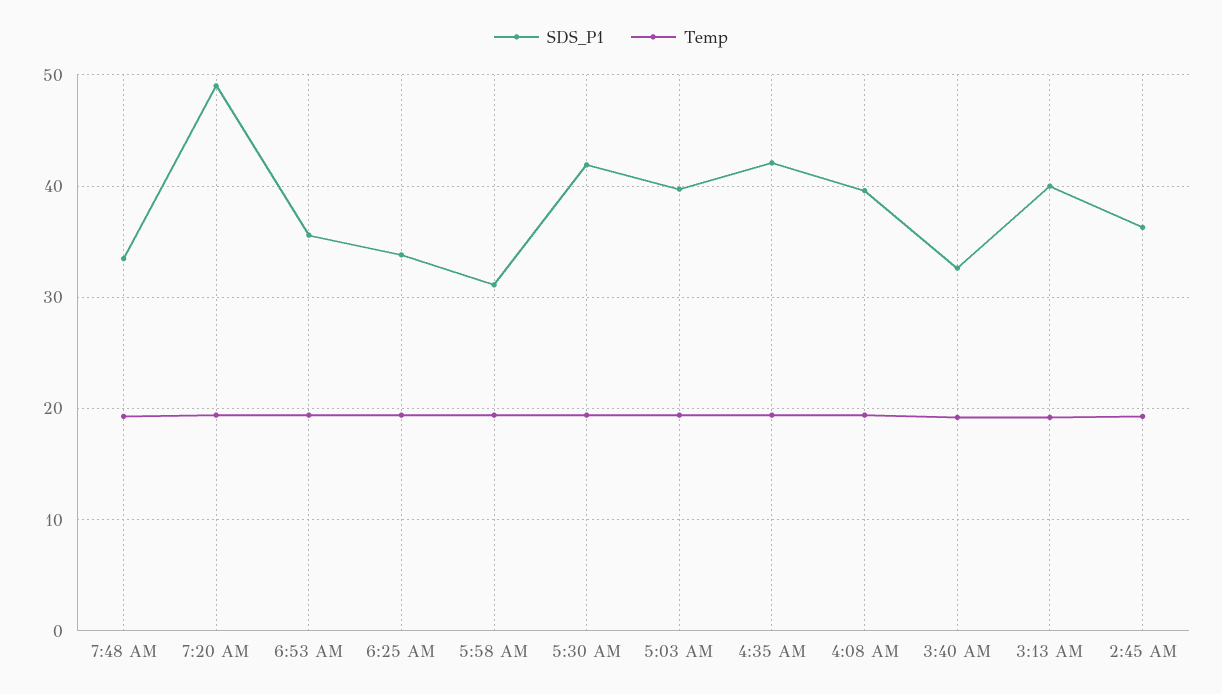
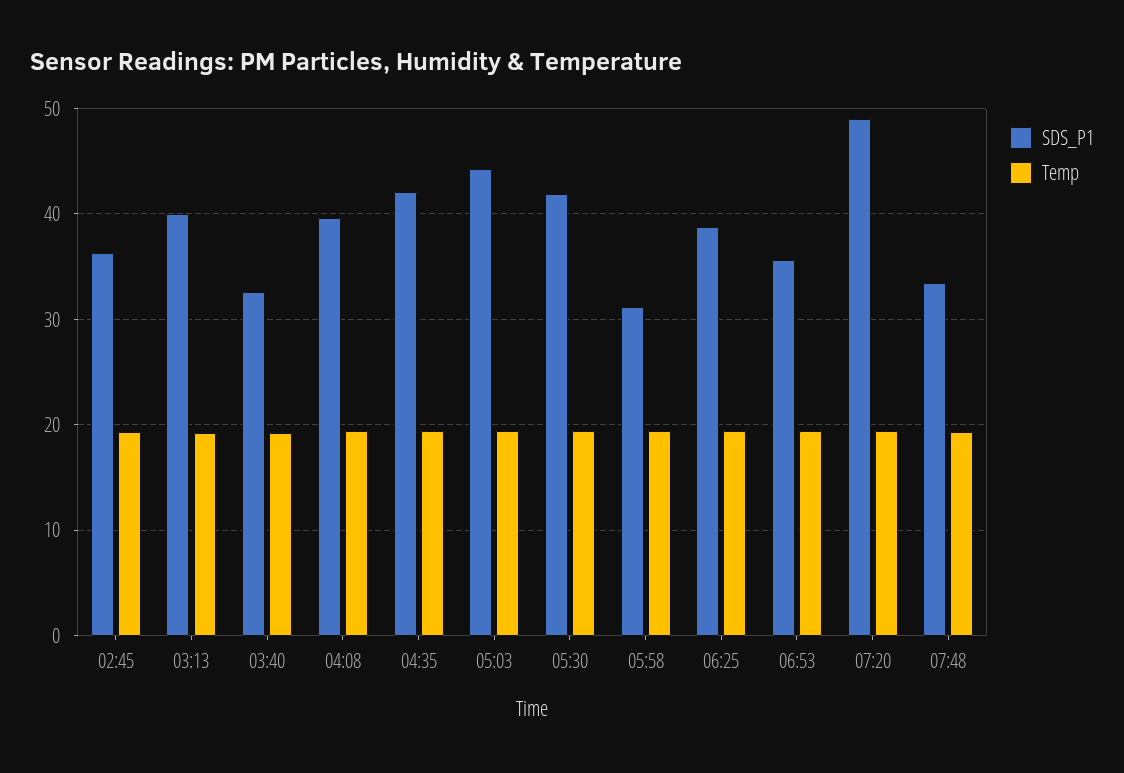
SDS_P1, 6:25 AM: 34 -> 39
SDS_P1, 5:03 AM: 40 -> 44

